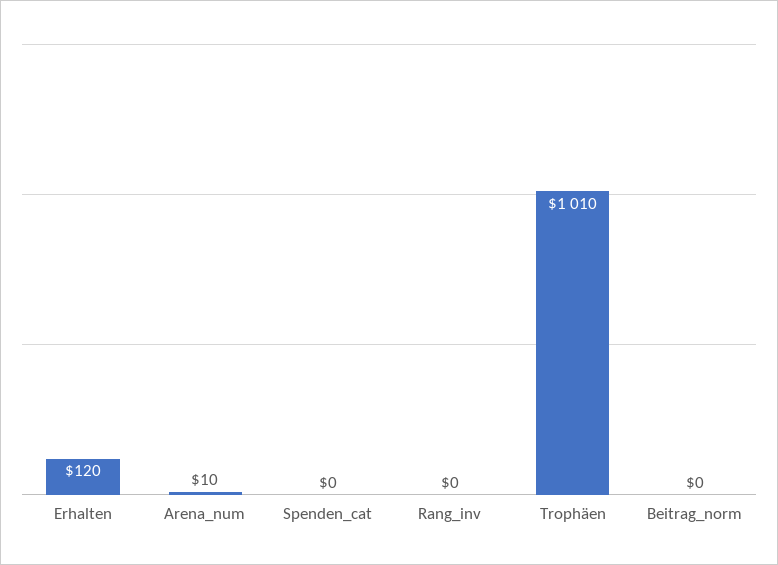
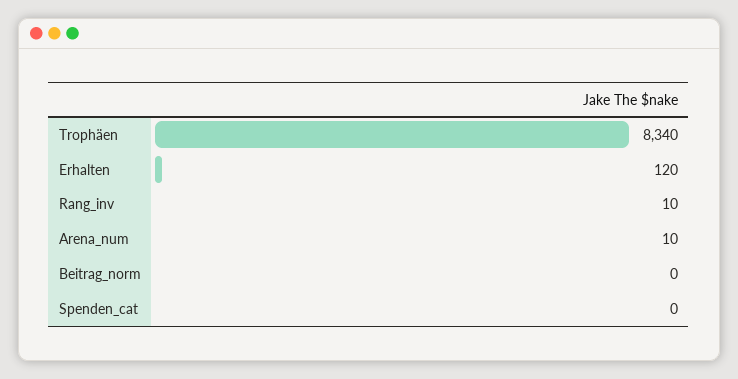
Rang_inv: 0 -> 10
Trophäen: 1010 -> 8340

